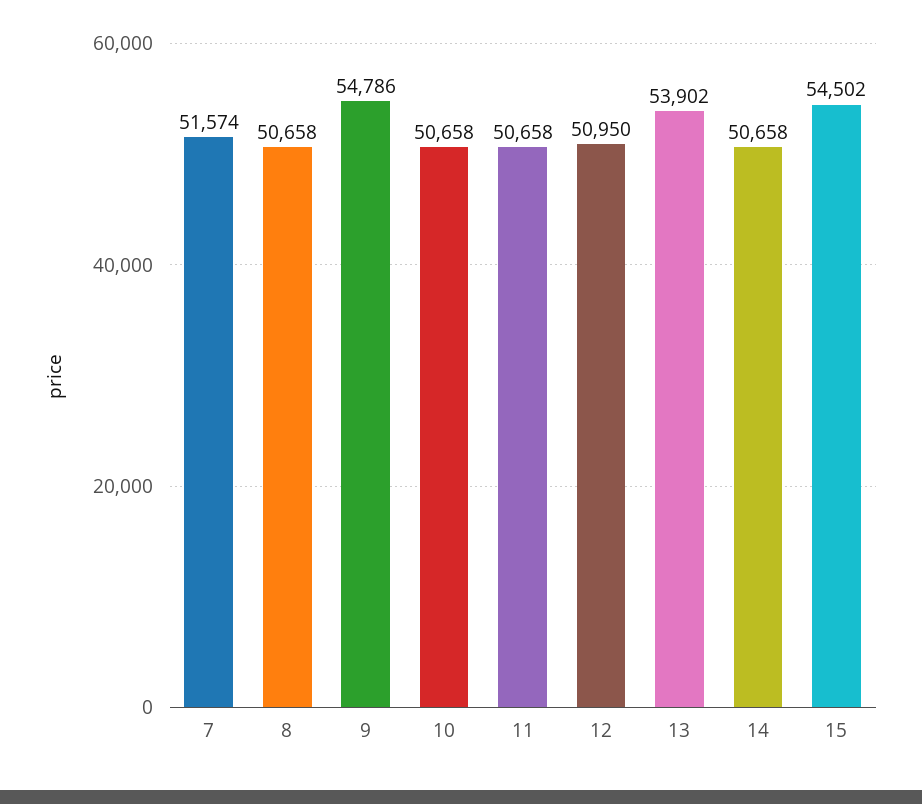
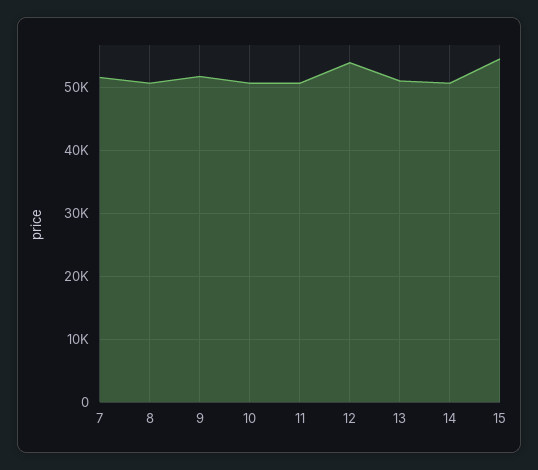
9: 54786 -> 52000
12: 50950 -> 54000
13: 53902 -> 51000

